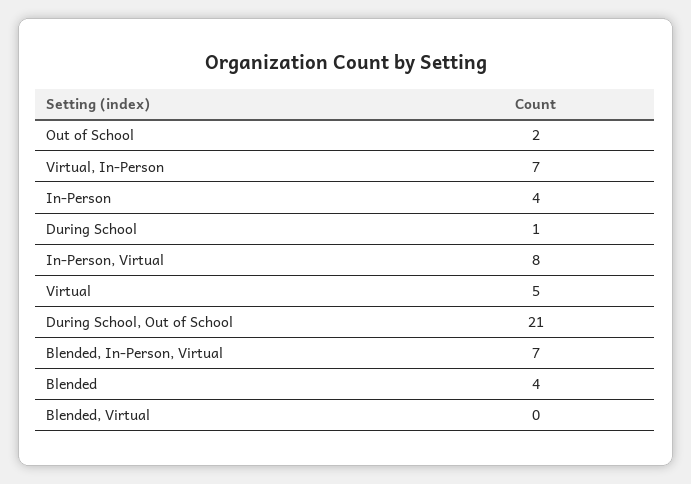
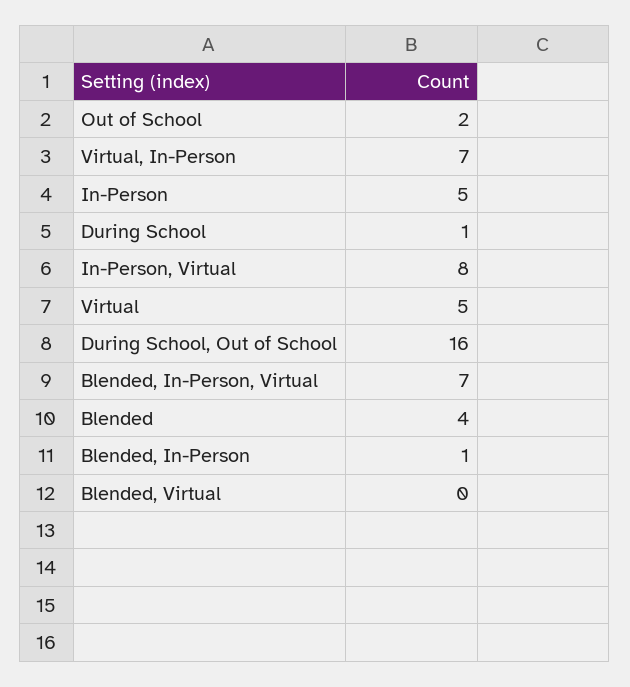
In-Person: 4 -> 5
During School, Out of School: 21 -> 16
Blended, In-Person: none -> 1

